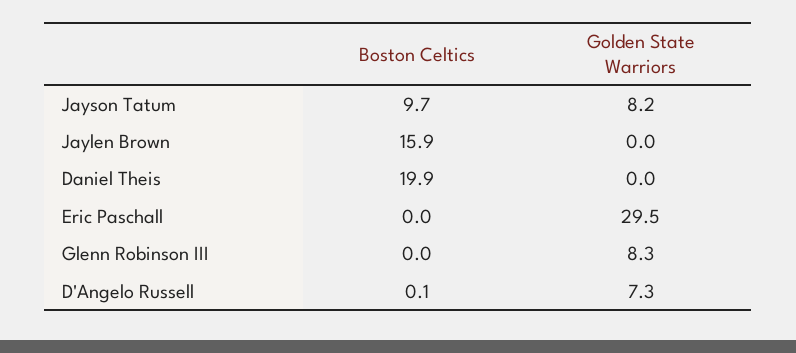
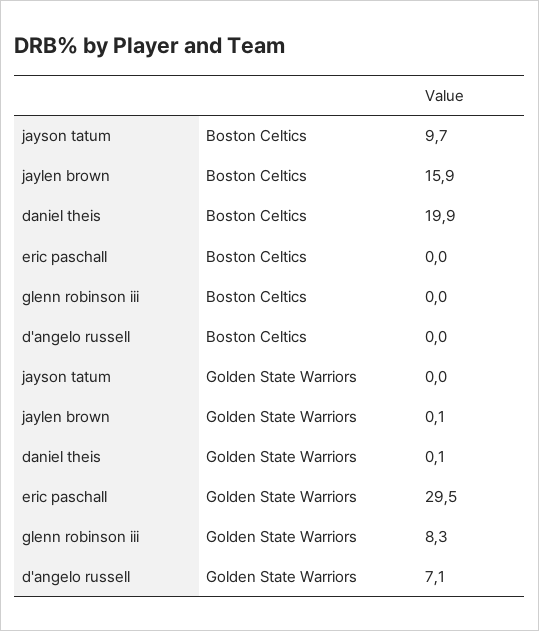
Golden State Warriors, Jayson Tatum: 8.2 -> 0
Golden State Warriors, Jaylen Brown: 0 -> 0.1
Golden State Warriors, Daniel Theis: 0 -> 0.1
Boston Celtics, D'Angelo Russell: 0.1 -> 0
Golden State Warriors, D'Angelo Russell: 7.3 -> 7.1

